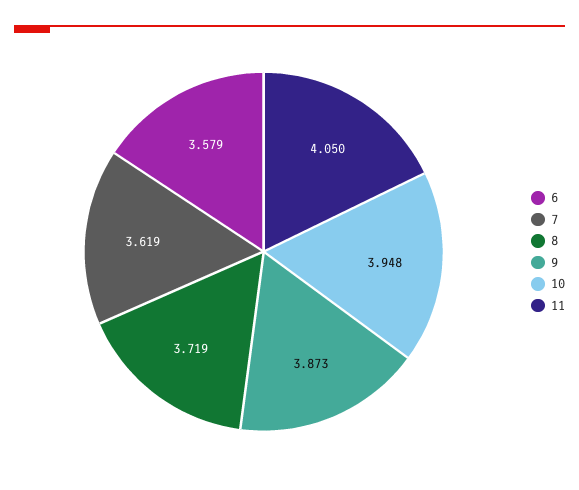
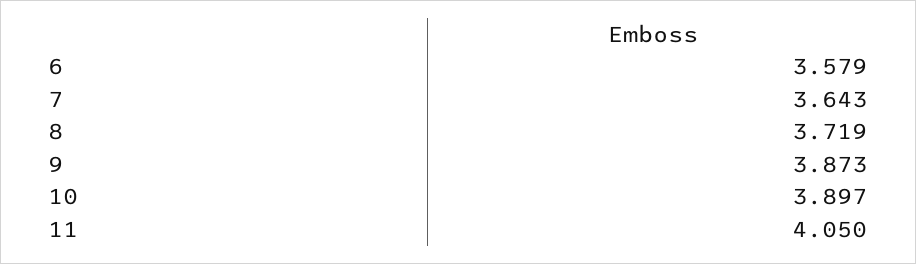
7: 3.619 -> 3.643
10: 3.948 -> 3.897

